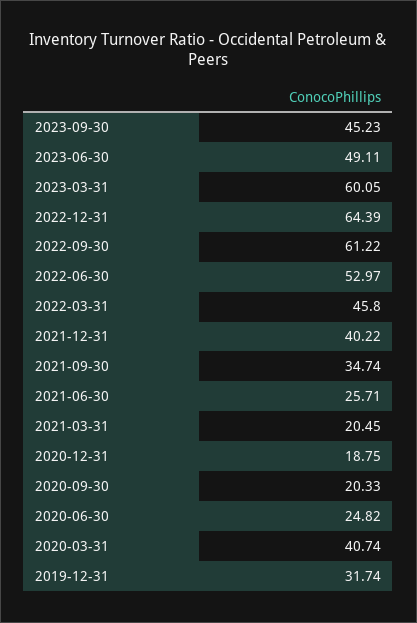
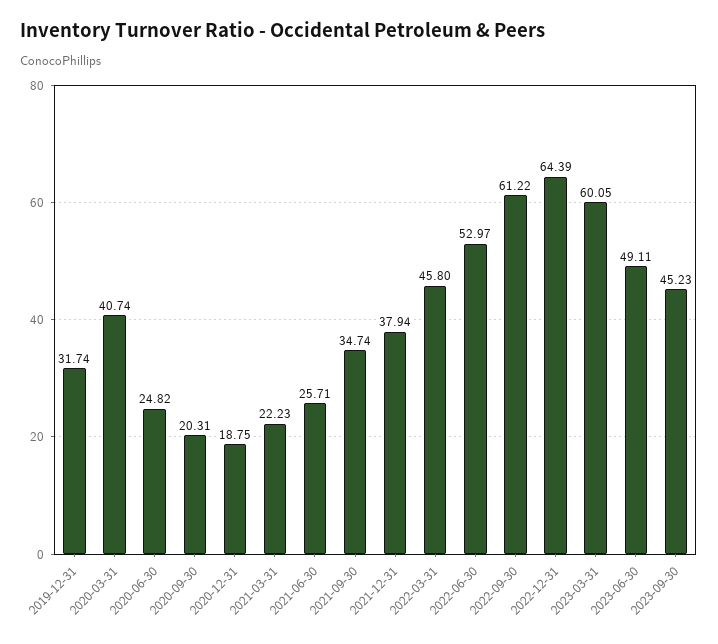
2021-12-31: 40.22 -> 37.94
2021-03-31: 20.45 -> 22.23
2020-09-30: 20.33 -> 20.31

